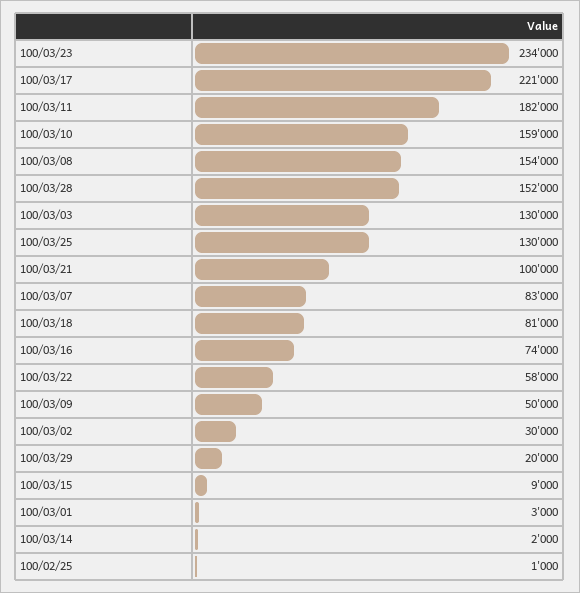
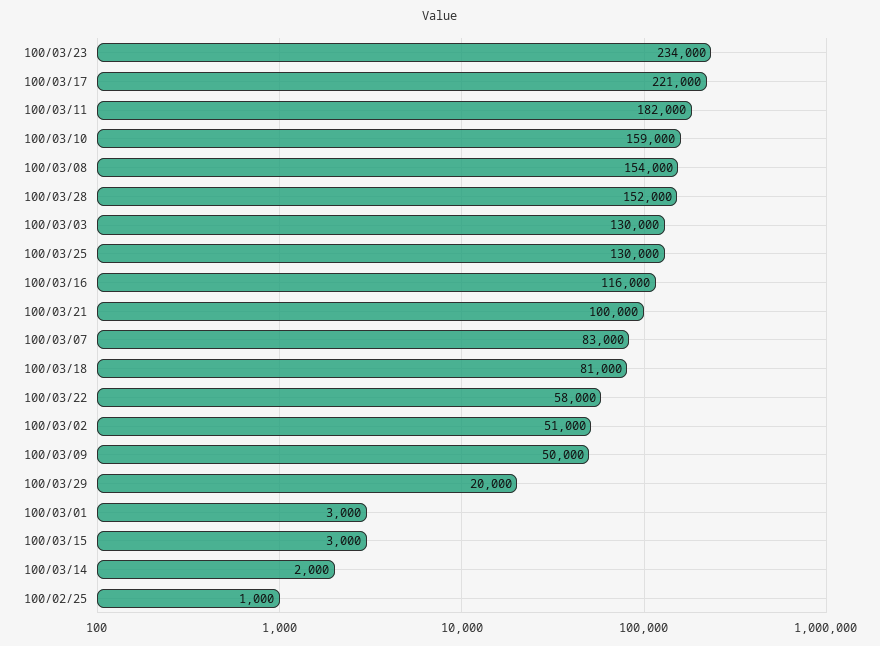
100/03/16: 74000 -> 116000
100/03/02: 30000 -> 51000
100/03/15: 9000 -> 3000

